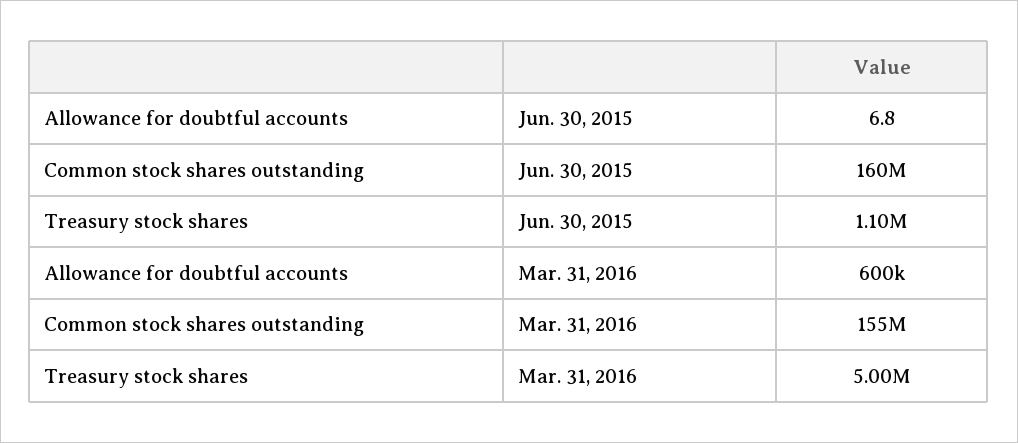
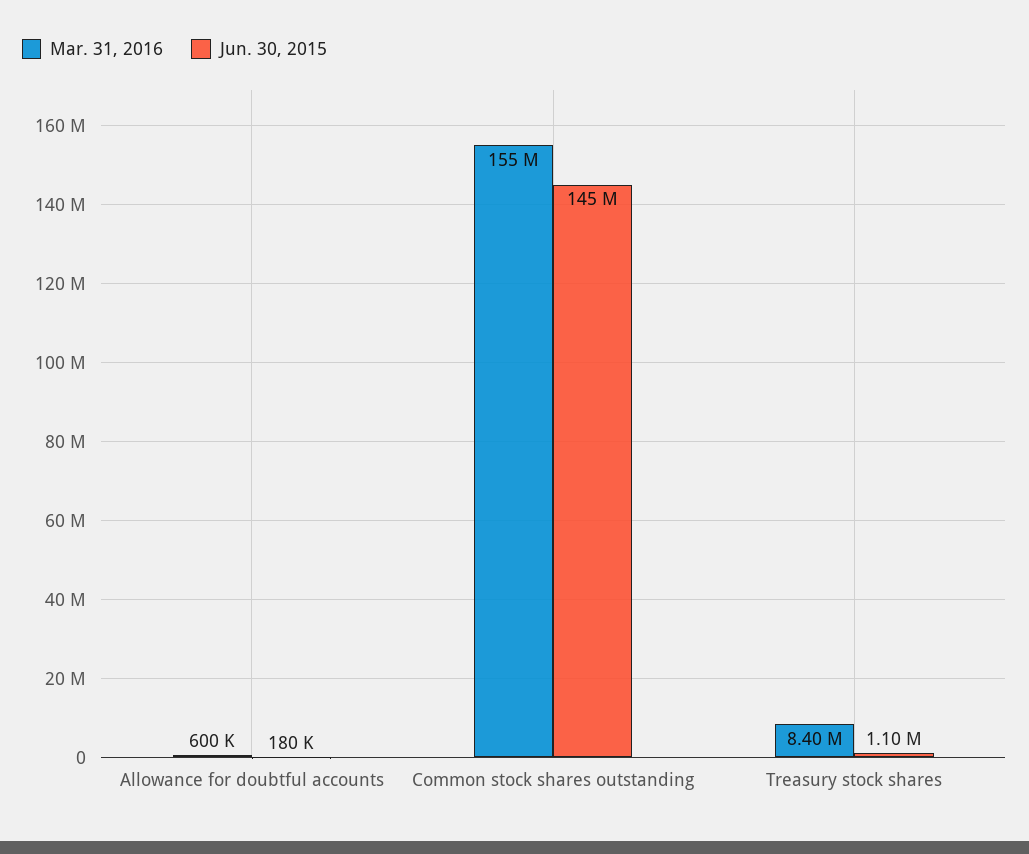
Jun. 30, 2015, Allowance for doubtful accounts: 6.8 -> 180000
Jun. 30, 2015, Common stock shares outstanding: 160000000 -> 145000000
Mar. 31, 2016, Treasury stock shares: 5000000 -> 8400000

